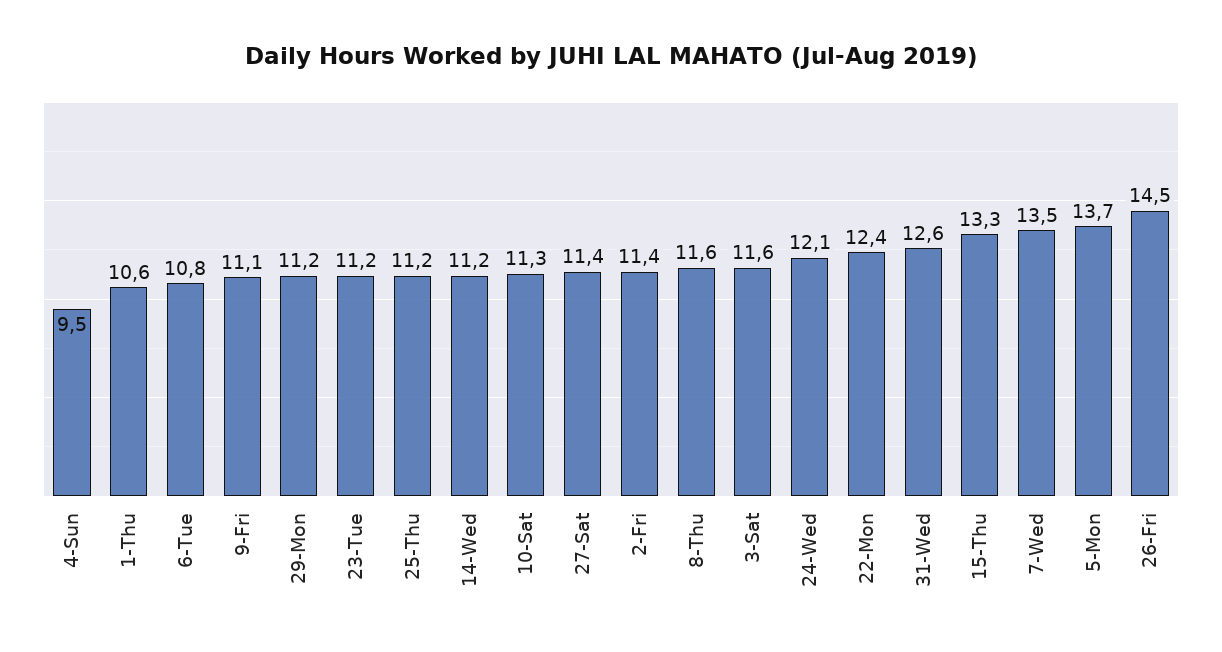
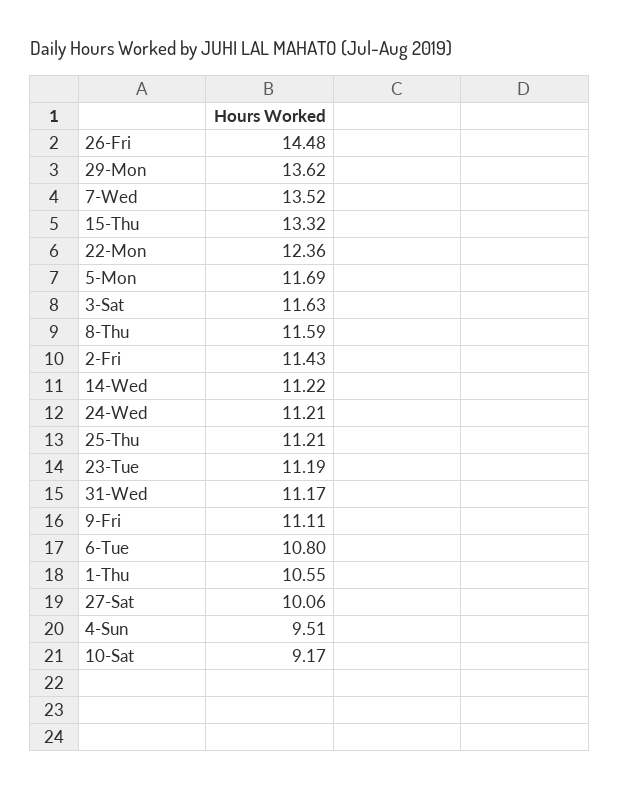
29-Mon: 11.2 -> 13.62
10-Sat: 11.3 -> 9.17
27-Sat: 11.4 -> 10.06
24-Wed: 12.1 -> 11.21
31-Wed: 12.6 -> 11.17
5-Mon: 13.7 -> 11.69

